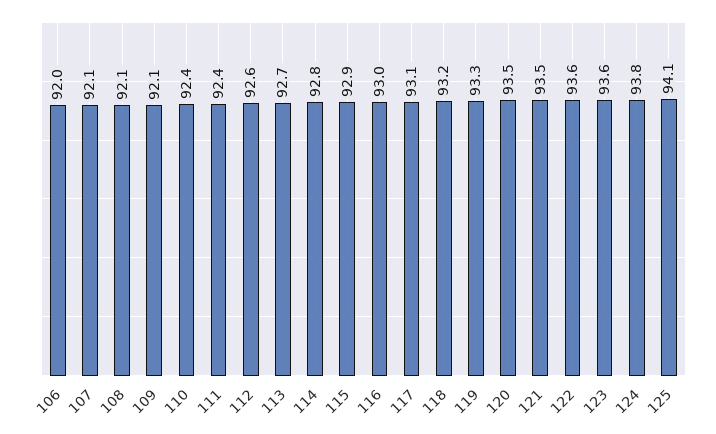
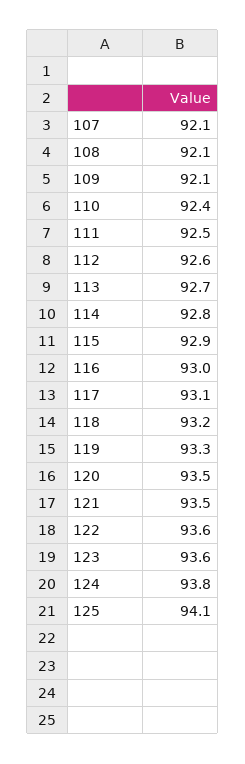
106: 92 -> none
111: 92.4 -> 92.5

